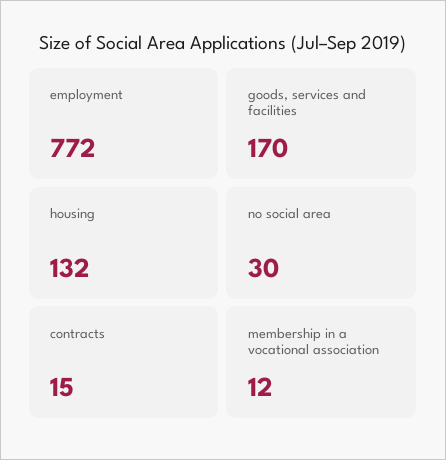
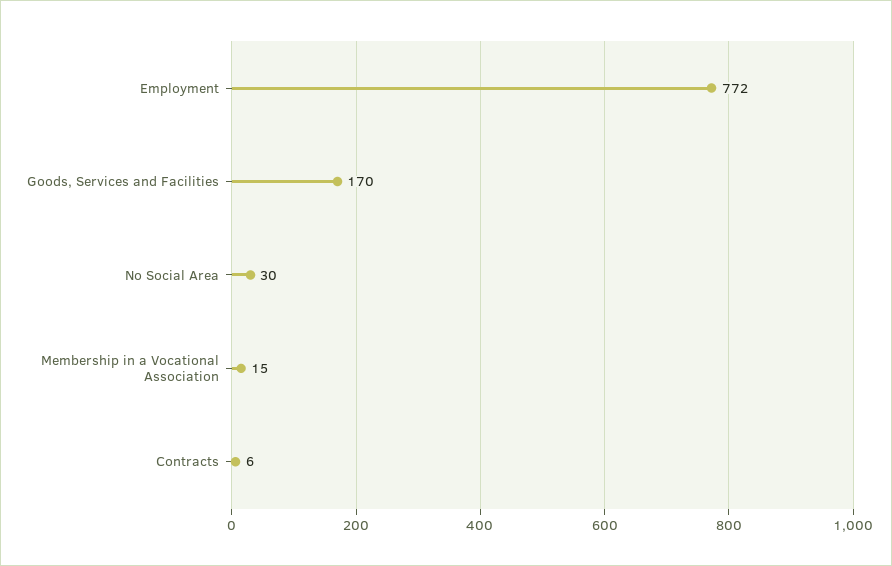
housing: 132 -> none
contracts: 15 -> 6
membership in a vocational association: 12 -> 15

